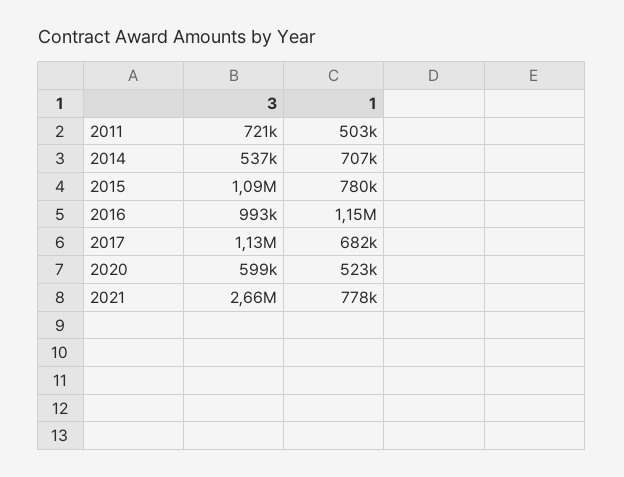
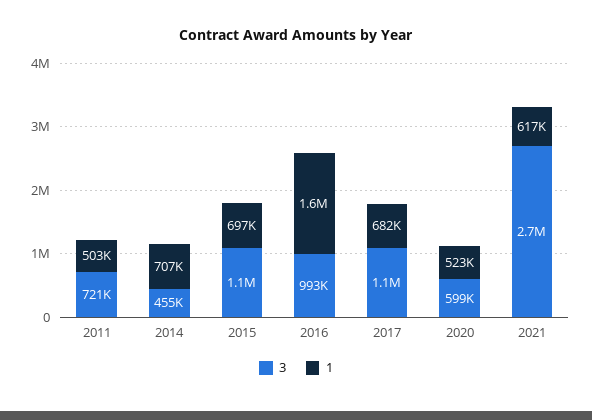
3, 2014: 537000 -> 455000
1, 2015: 780000 -> 697000
1, 2016: 1150000 -> 1600000
1, 2021: 778000 -> 617000

